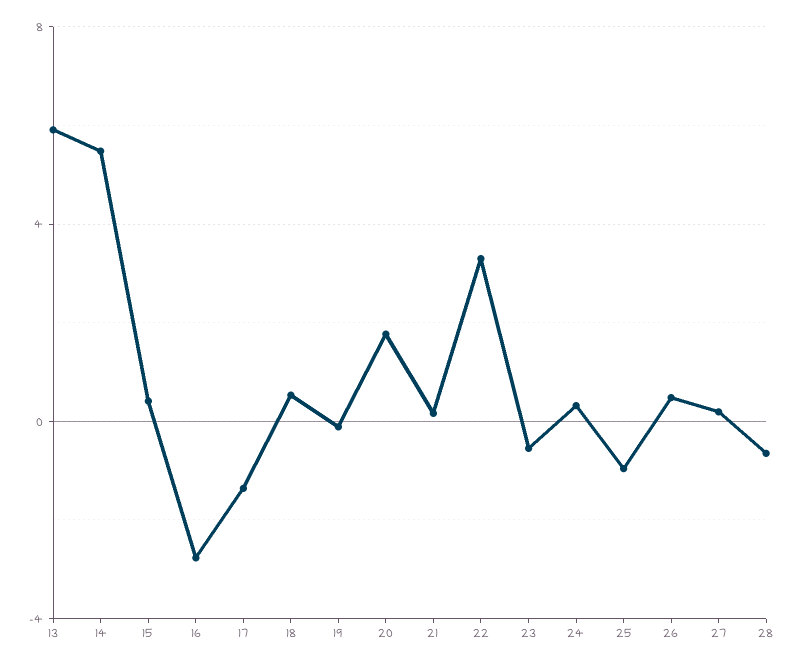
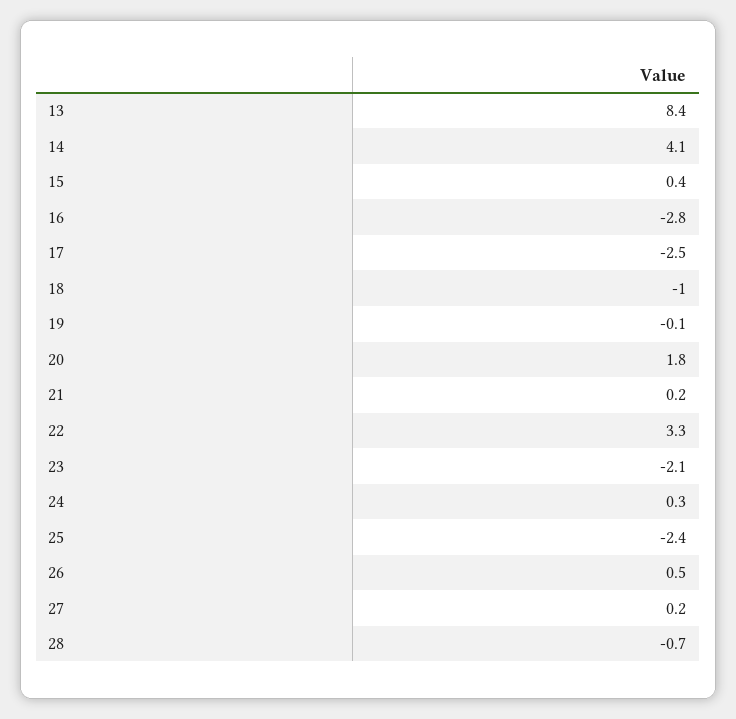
13: 6 -> 8.4
14: 5.5 -> 4.1
17: -1.5 -> -2.5
18: 0.5 -> -1
23: -0.5 -> -2.1
25: -1 -> -2.4

